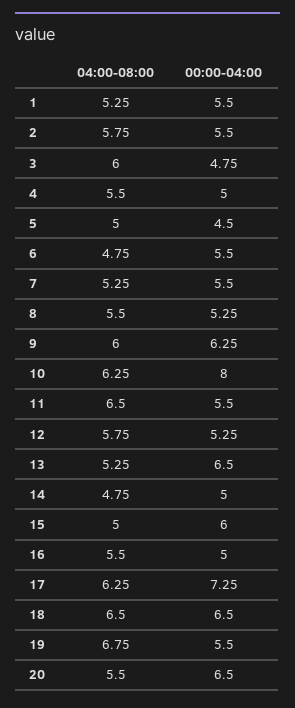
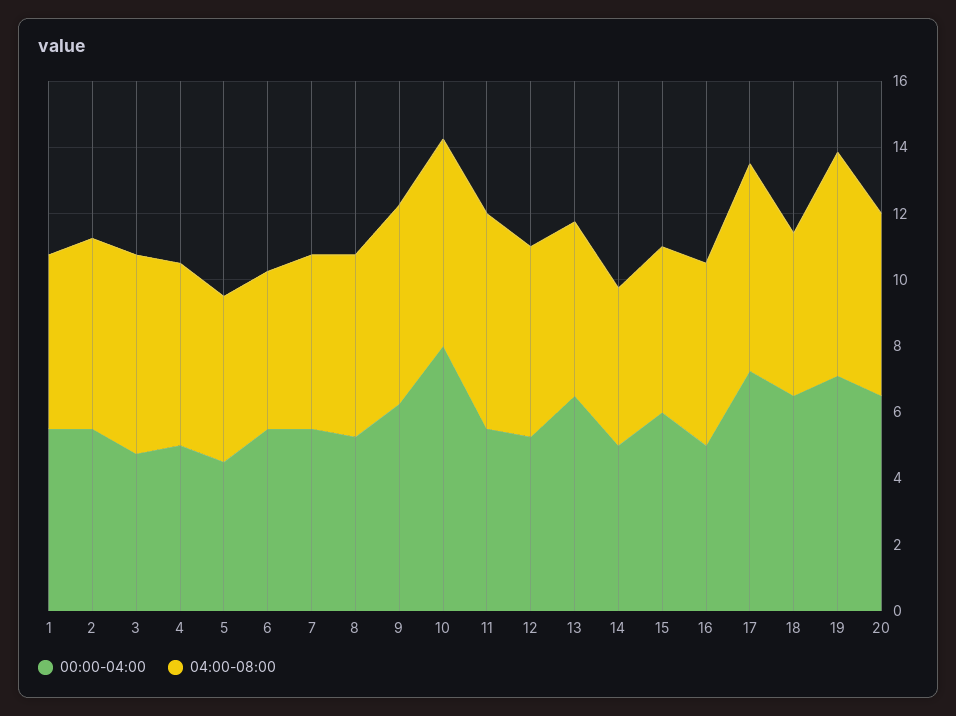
04:00-08:00, 18: 6.5 -> 5
00:00-04:00, 19: 5.5 -> 7

